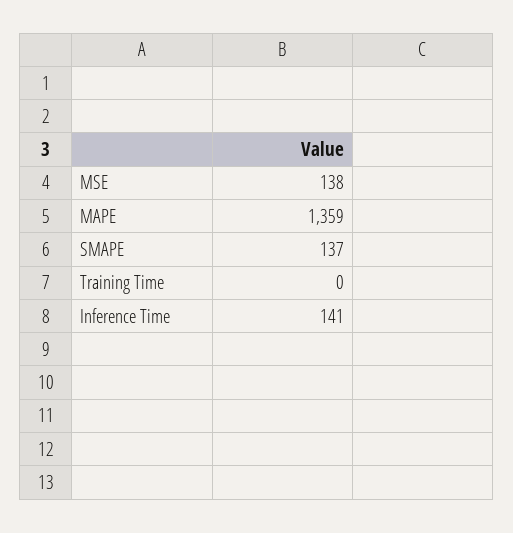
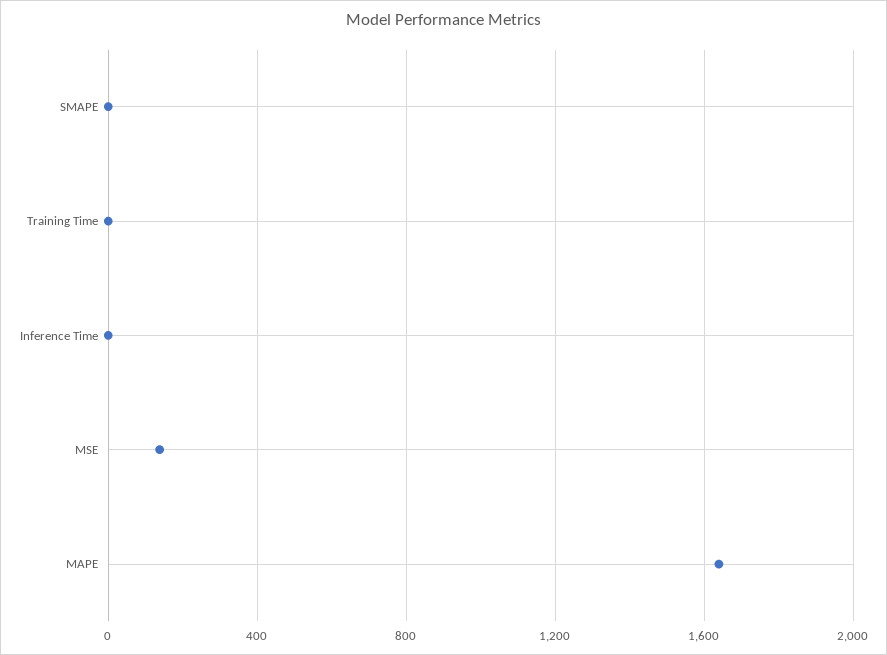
MAPE: 1359 -> 1650
SMAPE: 137 -> 0
Inference Time: 141 -> 0

